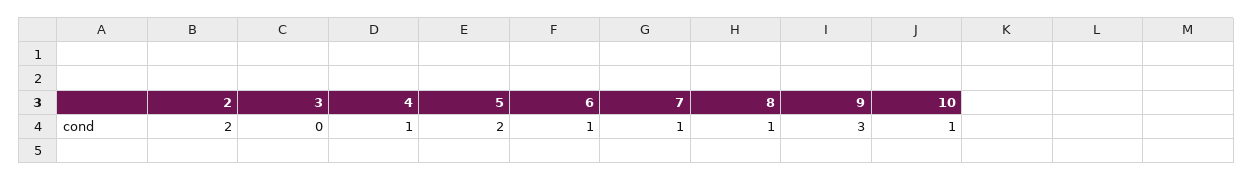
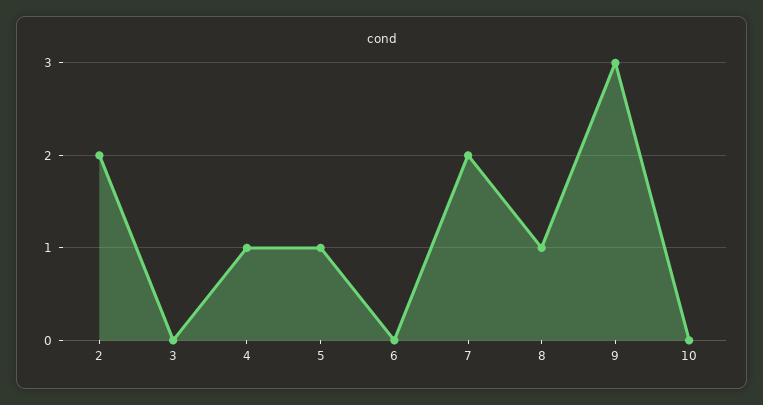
5: 2 -> 1
6: 1 -> 0
7: 1 -> 2
10: 1 -> 0

